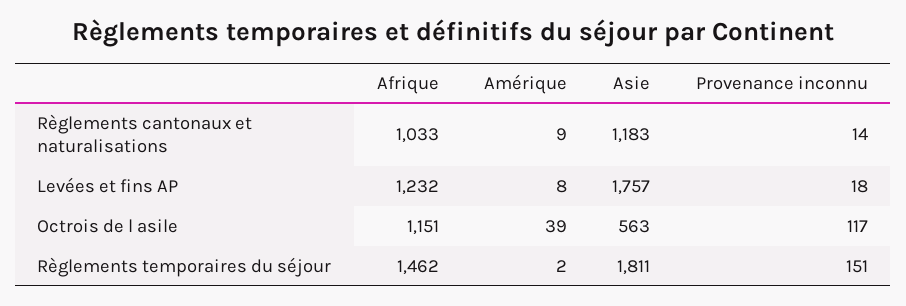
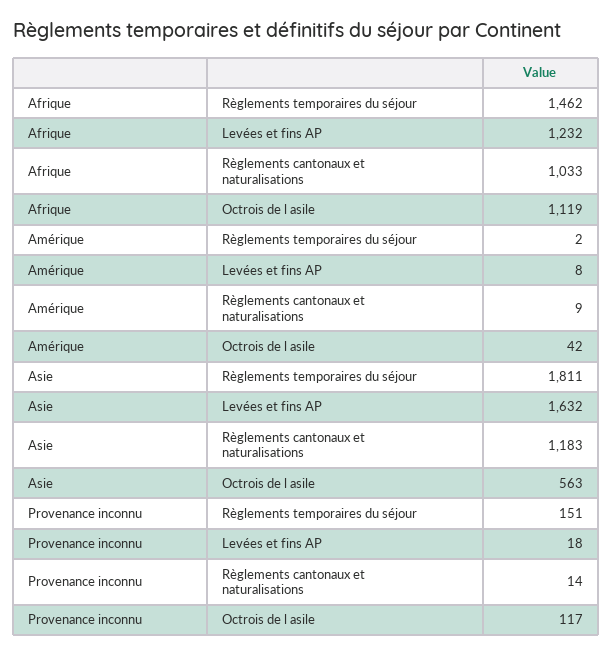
Asie, Levées et fins AP: 1757 -> 1632
Afrique, Octrois de l asile: 1151 -> 1119
Amérique, Octrois de l asile: 39 -> 42

